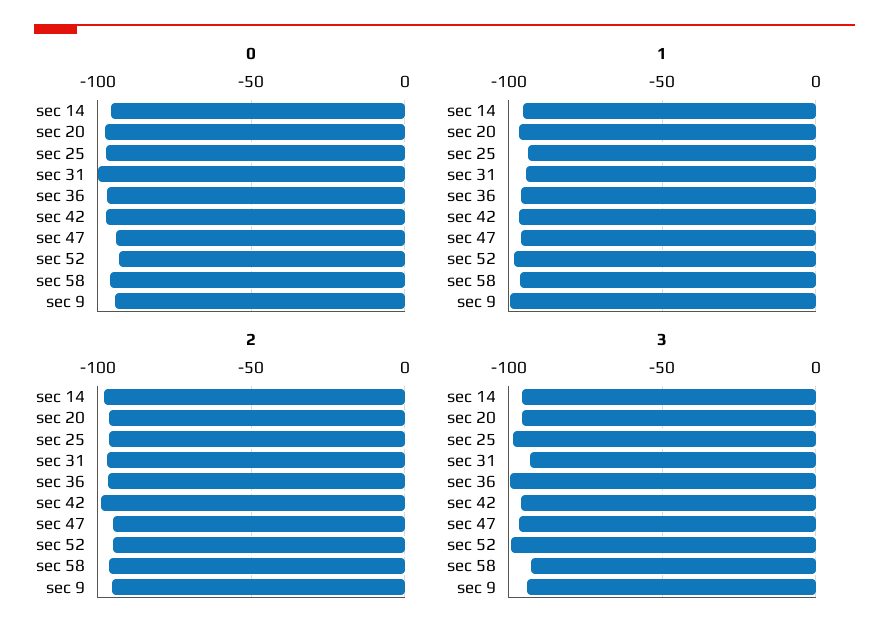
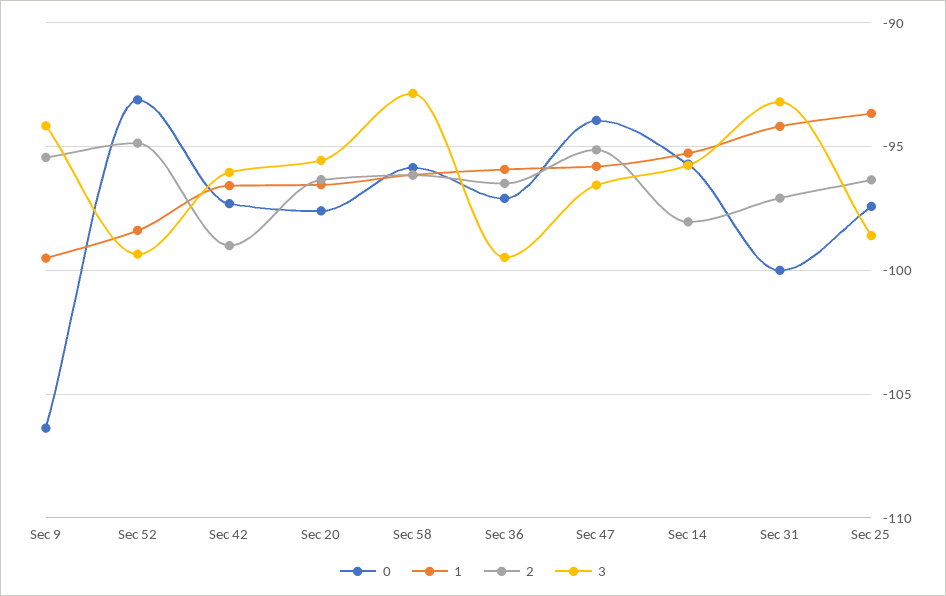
0, sec 9: -95 -> -106.5

